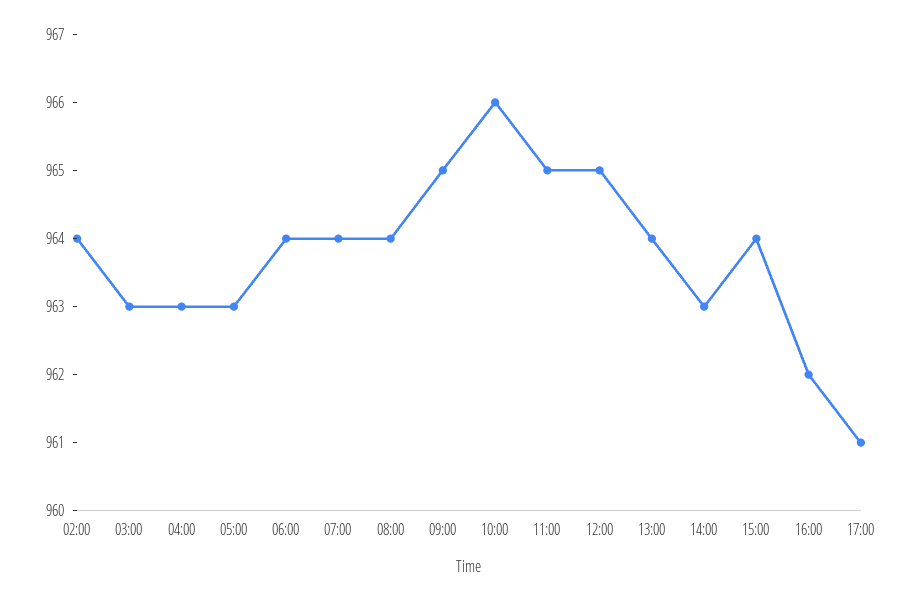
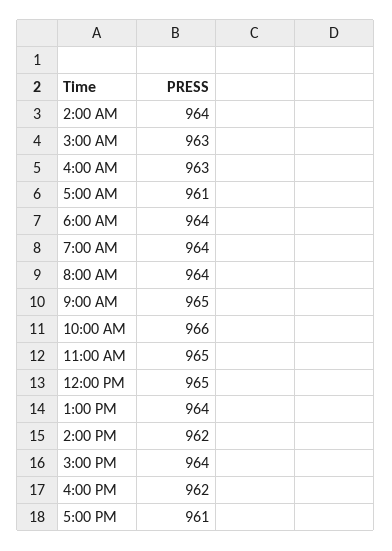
05:00: 963 -> 961
14:00: 963 -> 962

